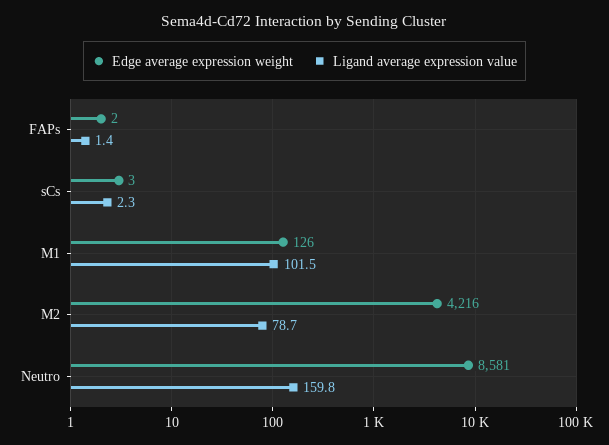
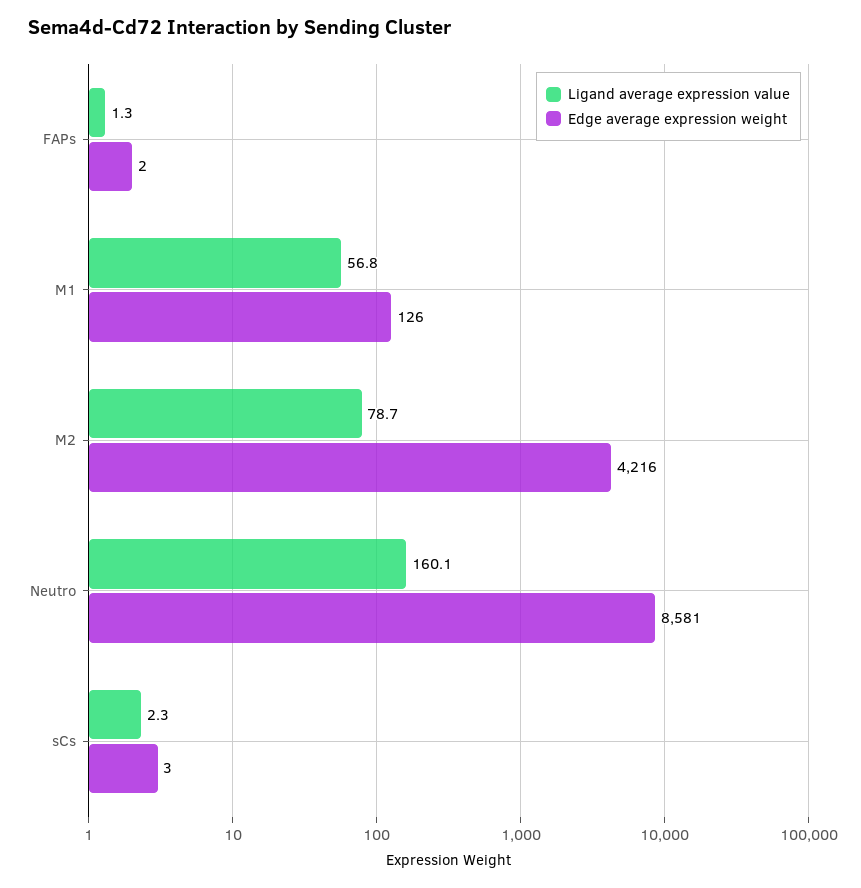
Ligand average expression value, FAPs: 1.4 -> 1.3
Ligand average expression value, M1: 101.5 -> 56.8
Ligand average expression value, Neutro: 159.8 -> 160.1

